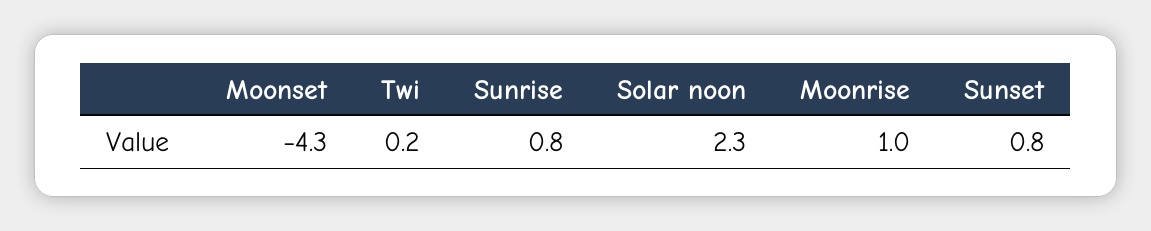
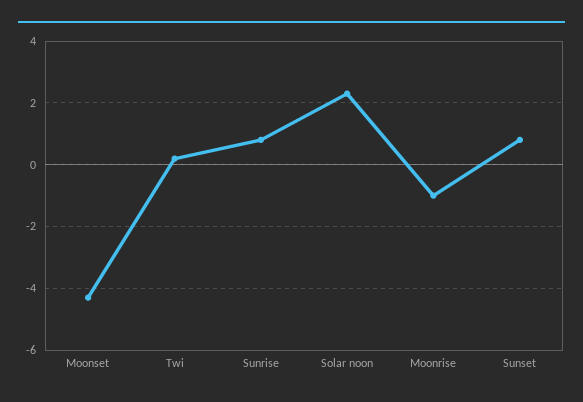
Moonrise: 1 -> -1

